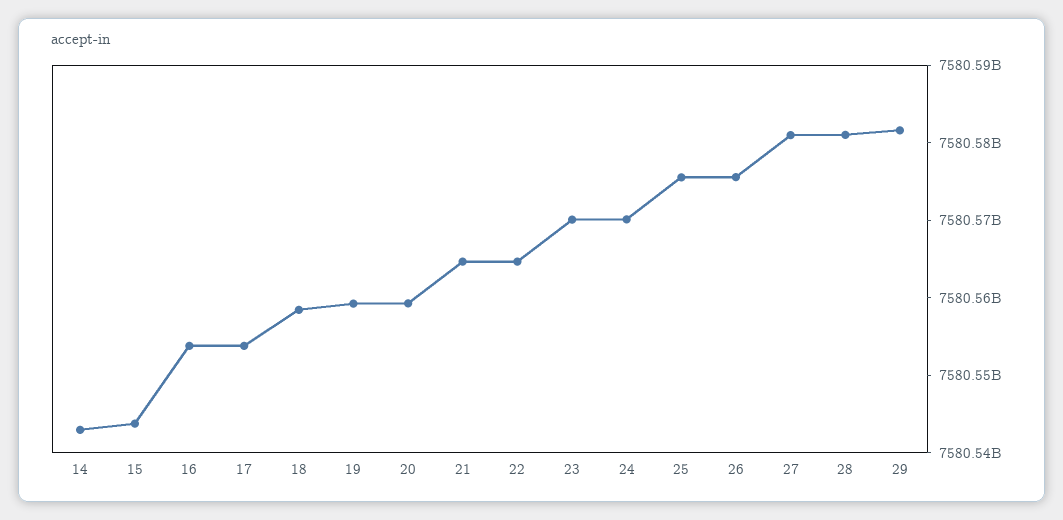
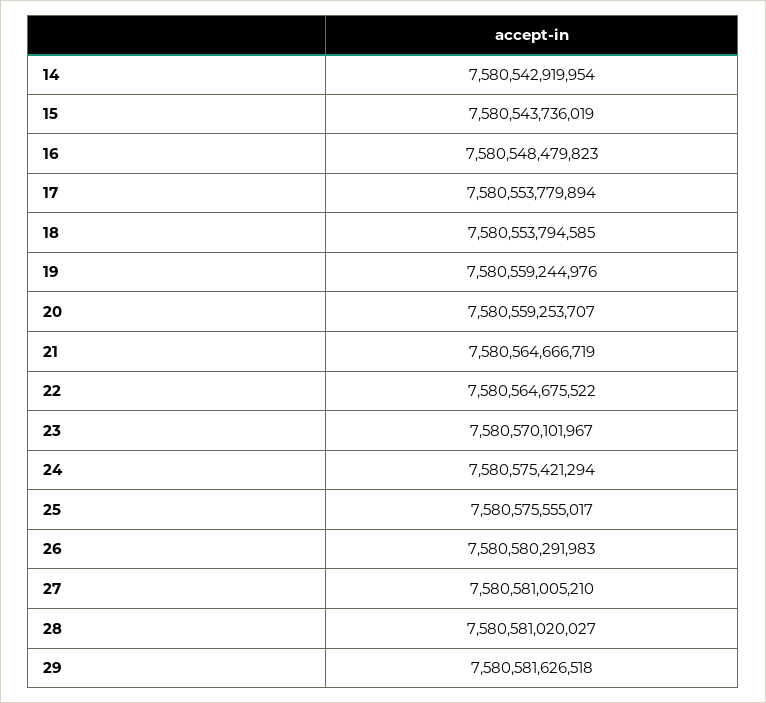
16: 7580554000000 -> 7580548479823
18: 7580558000000 -> 7580553794585
24: 7580570000000 -> 7580575421294
26: 7580576000000 -> 7580580291983

